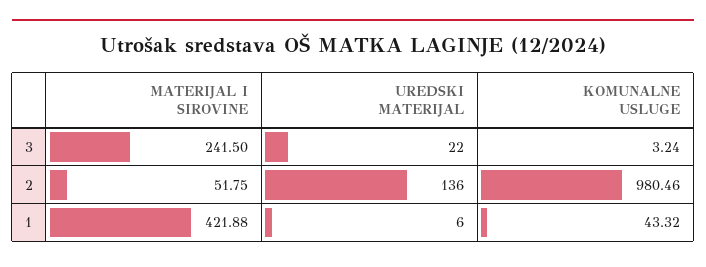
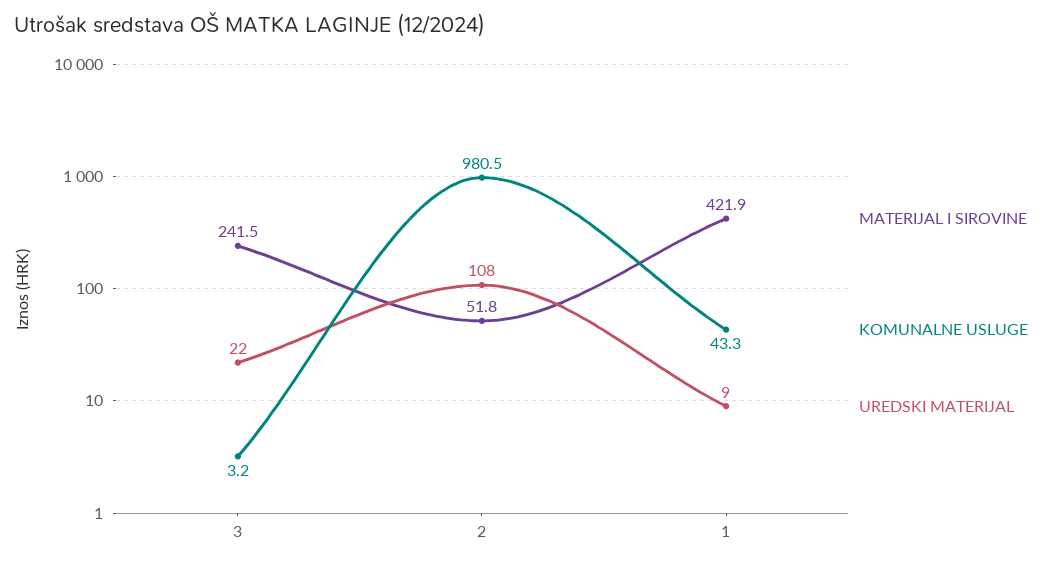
UREDSKI MATERIJAL, 2: 136 -> 108
UREDSKI MATERIJAL, 1: 6 -> 9

